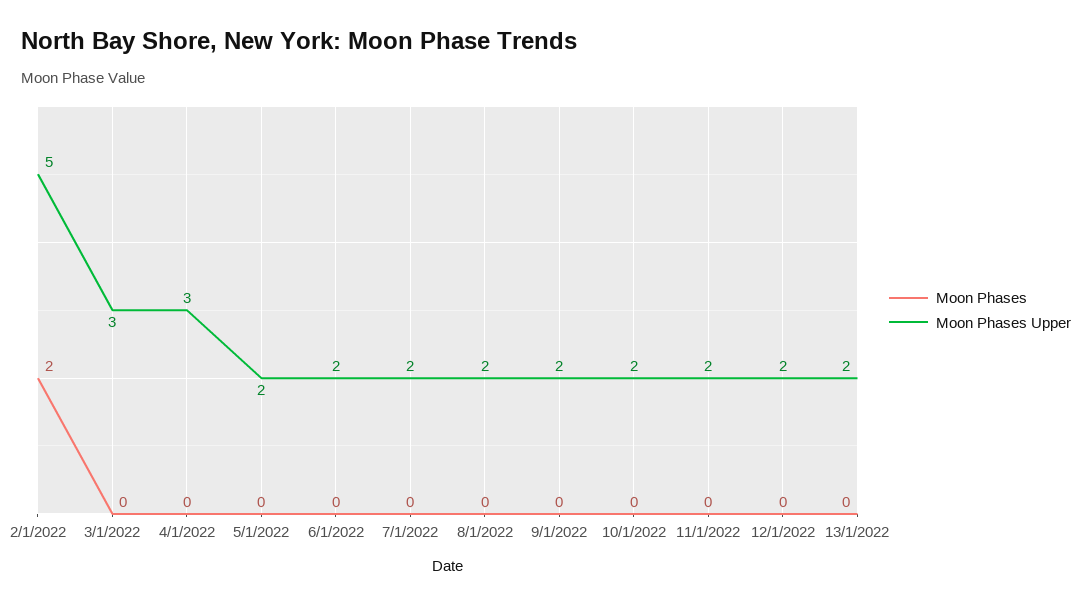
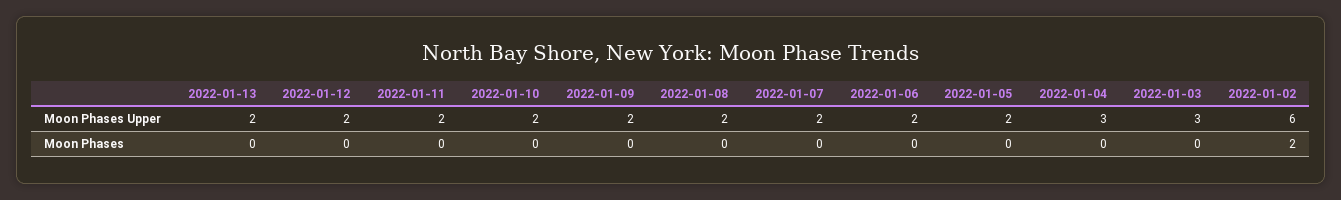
Moon Phases Upper, 2/1/2022: 5 -> 6

